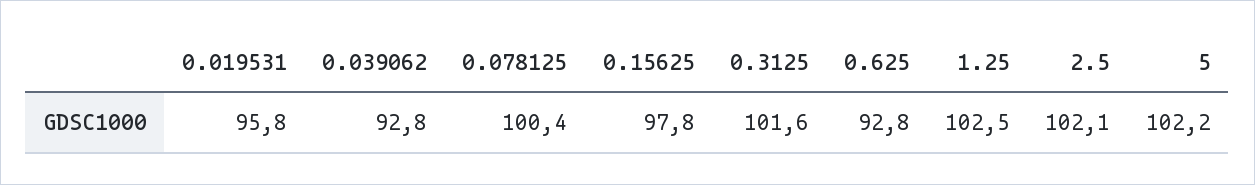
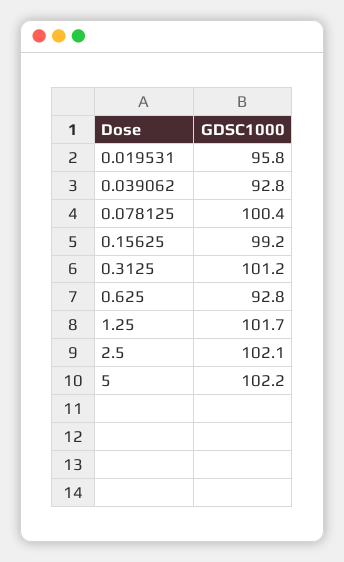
0.15625: 97.8 -> 99.2
0.3125: 101.6 -> 101.2
1.25: 102.5 -> 101.7

